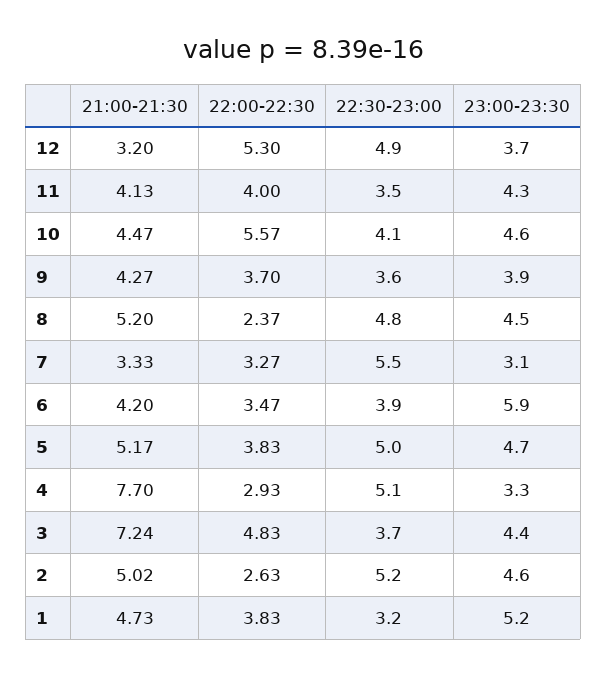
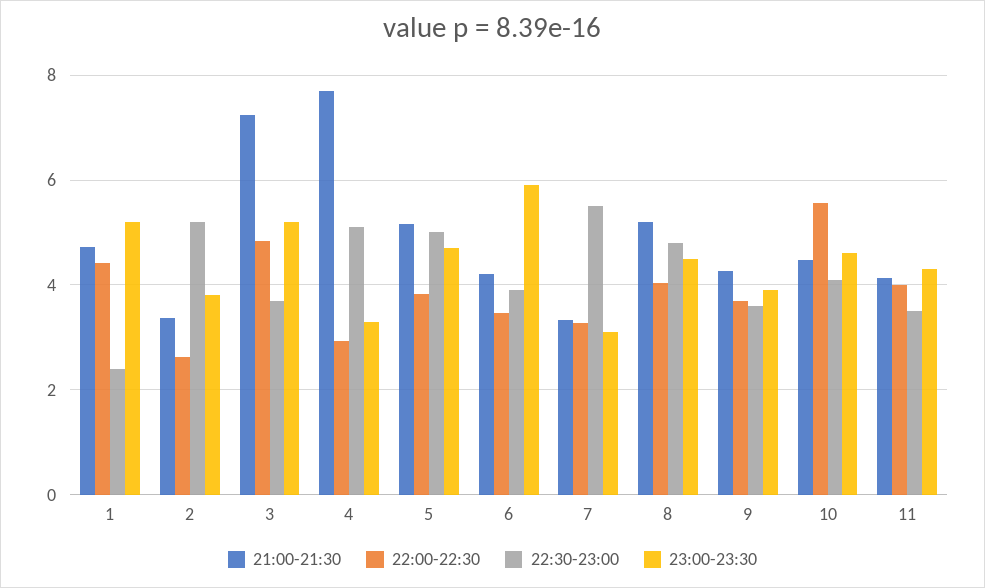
21:00-21:30, 12: 3.2 -> none
22:00-22:30, 12: 5.3 -> none
22:30-23:00, 12: 4.9 -> none
23:00-23:30, 12: 3.7 -> none
22:00-22:30, 8: 2.37 -> 4
23:00-23:30, 3: 4.4 -> 5.2
21:00-21:30, 2: 5.02 -> 3.4
23:00-23:30, 2: 4.6 -> 3.8
22:00-22:30, 1: 3.83 -> 4.4
22:30-23:00, 1: 3.2 -> 2.4

